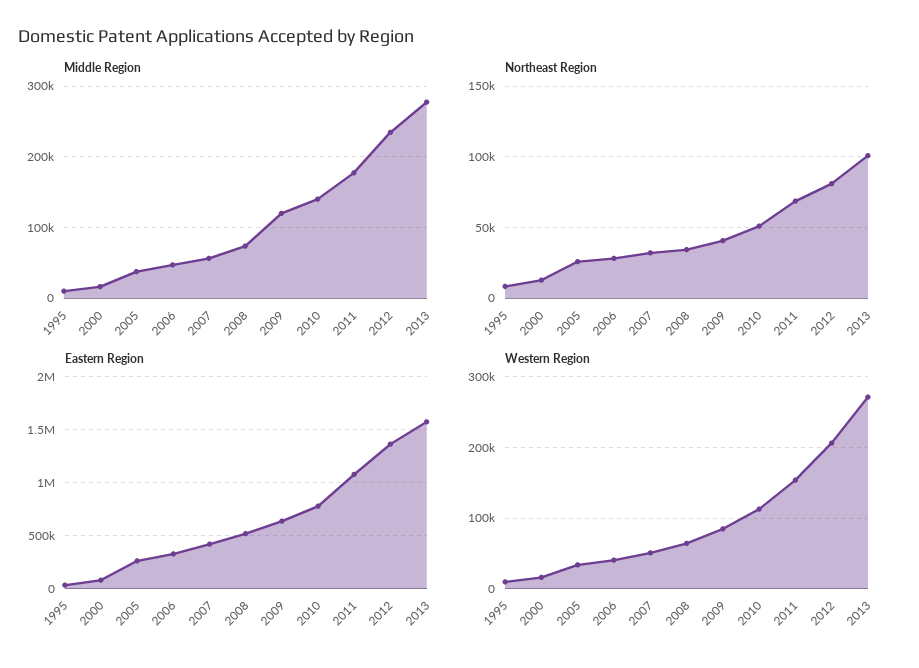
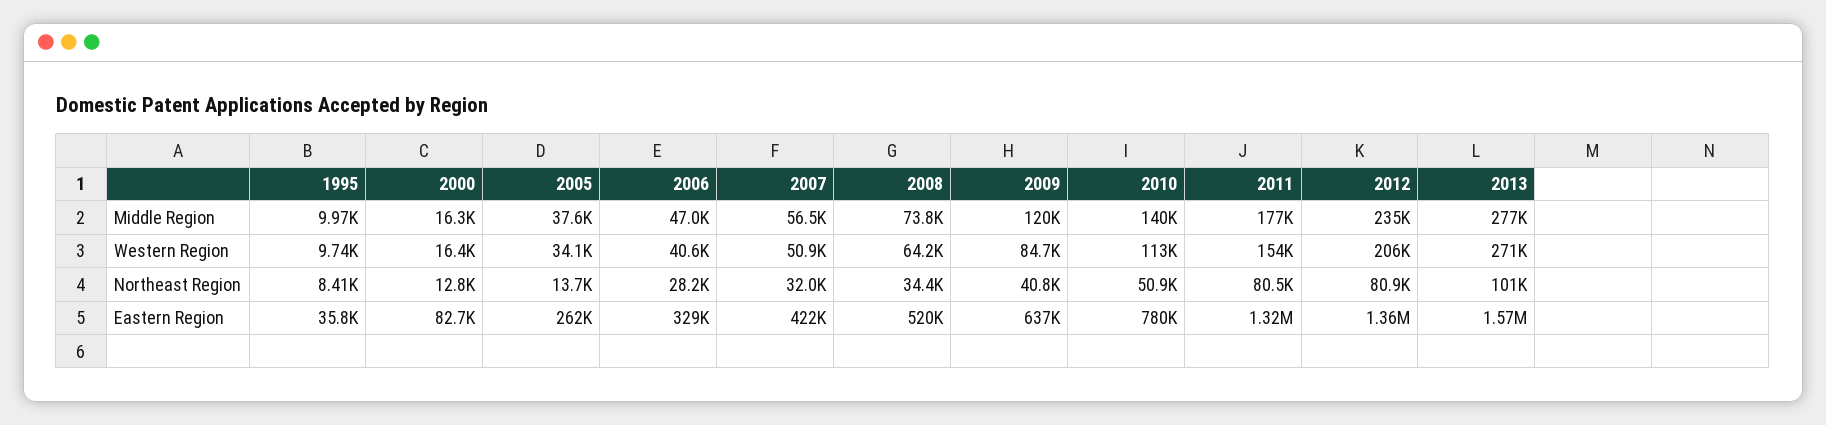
Northeast Region, 2005: 25000 -> 13700
Northeast Region, 2011: 70000 -> 80500
Eastern Region, 2011: 1100000 -> 1320000

